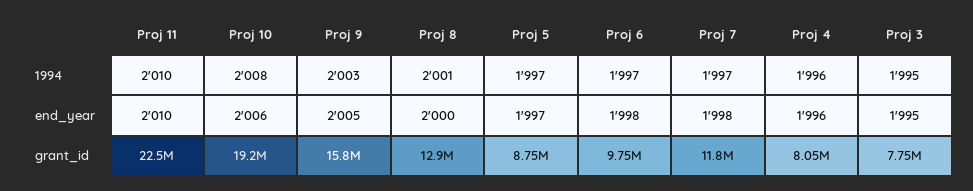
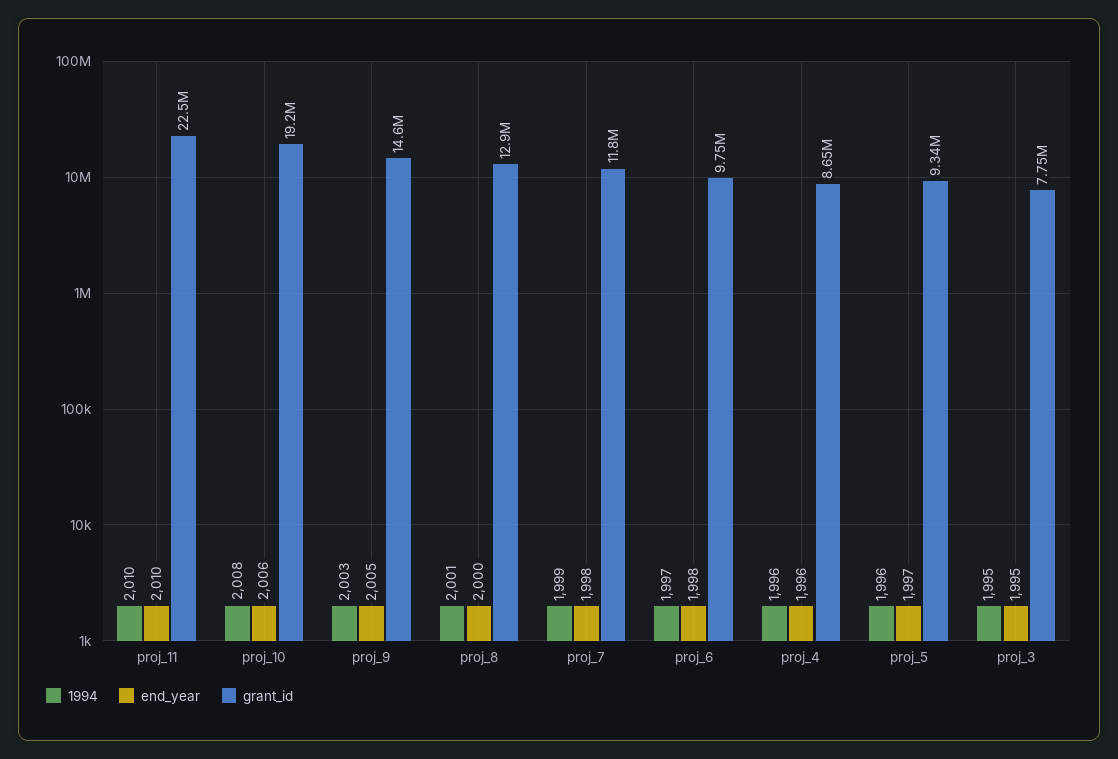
1994, Proj 5: 1997 -> 1996
1994, Proj 7: 1997 -> 1999
grant_id, Proj 9: 15800000 -> 14600000
grant_id, Proj 5: 8750000 -> 9340000
grant_id, Proj 4: 8050000 -> 8650000

